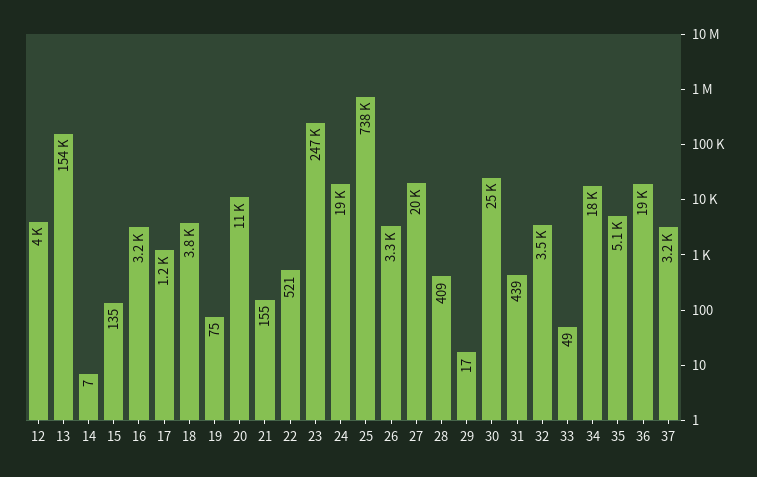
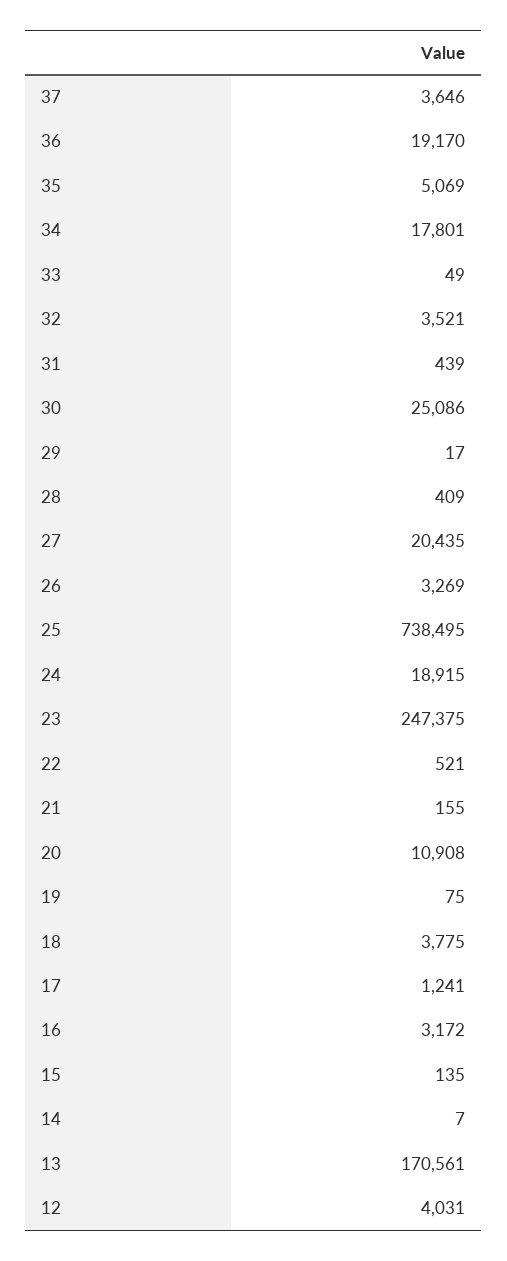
13: 154000 -> 170561
37: 3200 -> 3646

